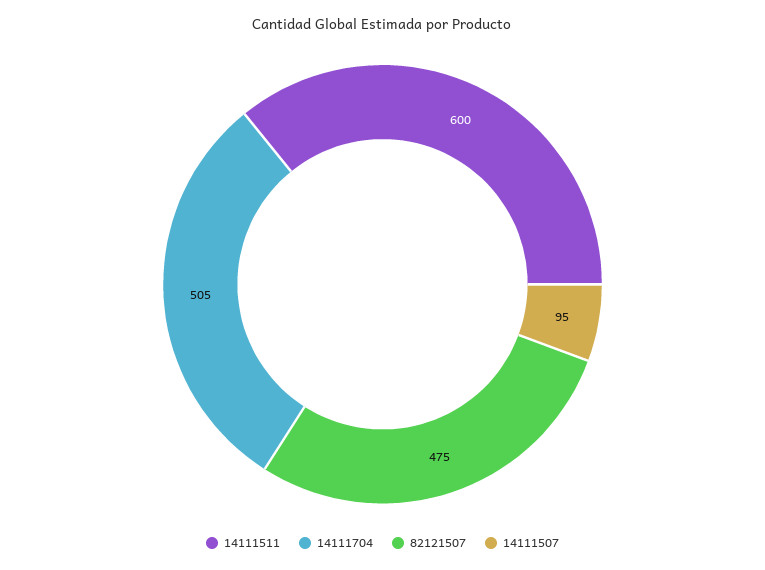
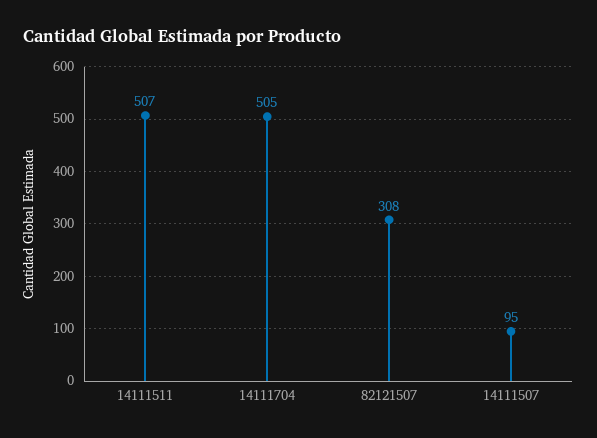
14111511: 600 -> 507
82121507: 475 -> 308

